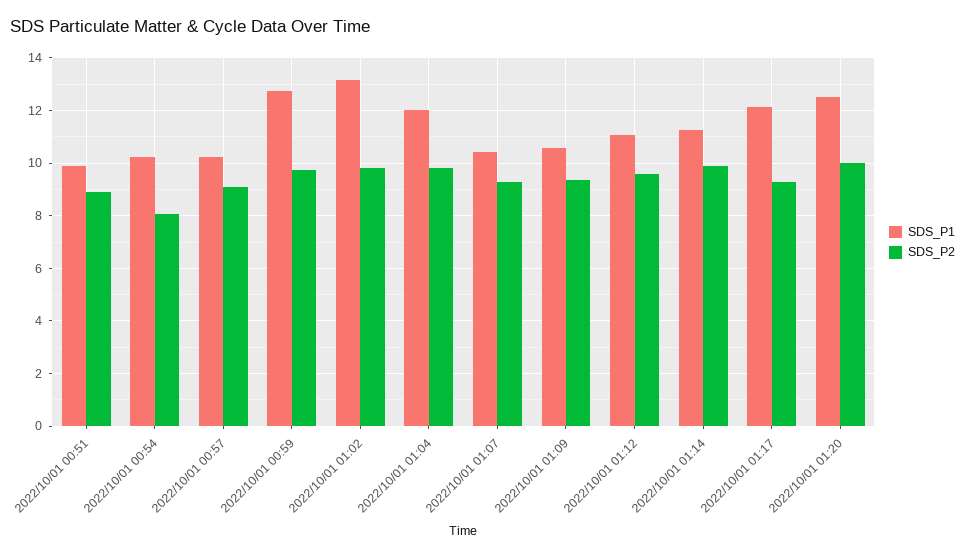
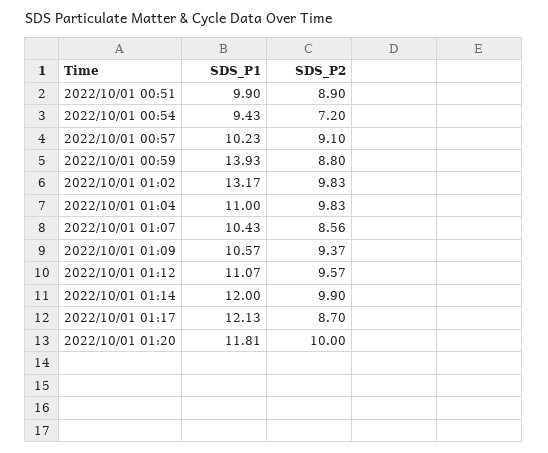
SDS_P1, 2022/10/01 00:54: 10.25 -> 9.43
SDS_P2, 2022/10/01 00:54: 8 -> 7.2
SDS_P1, 2022/10/01 00:59: 12.75 -> 13.93
SDS_P2, 2022/10/01 00:59: 9.75 -> 8.8
SDS_P1, 2022/10/01 01:04: 12 -> 11
SDS_P2, 2022/10/01 01:07: 9.25 -> 8.56
SDS_P1, 2022/10/01 01:14: 11.25 -> 12
SDS_P2, 2022/10/01 01:17: 9.25 -> 8.7
SDS_P1, 2022/10/01 01:20: 12.5 -> 11.81

